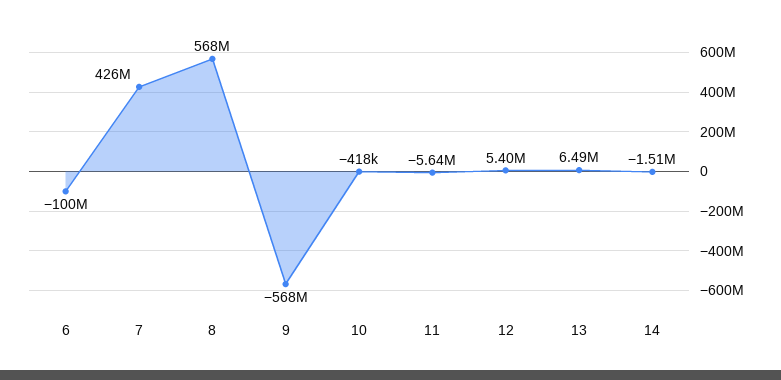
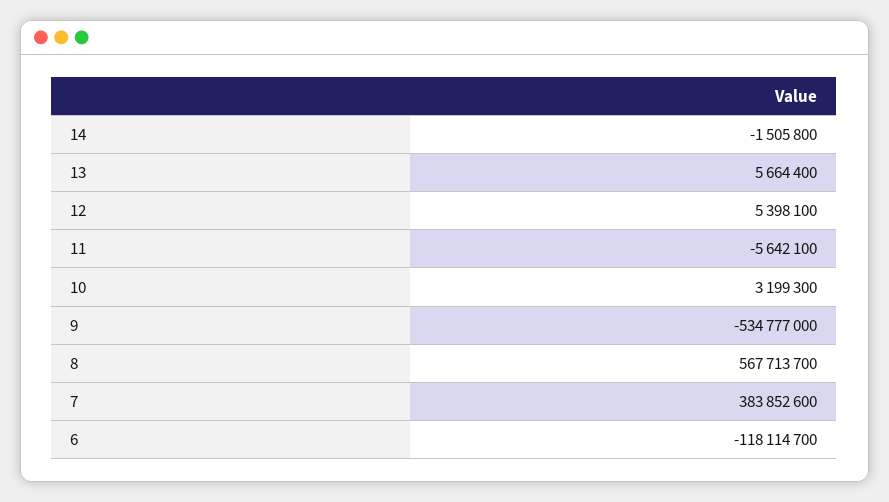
6: -100000000 -> -118114700
7: 426000000 -> 383852600
9: -568000000 -> -534777000
10: -418000 -> 3199300
13: 6490000 -> 5664400

